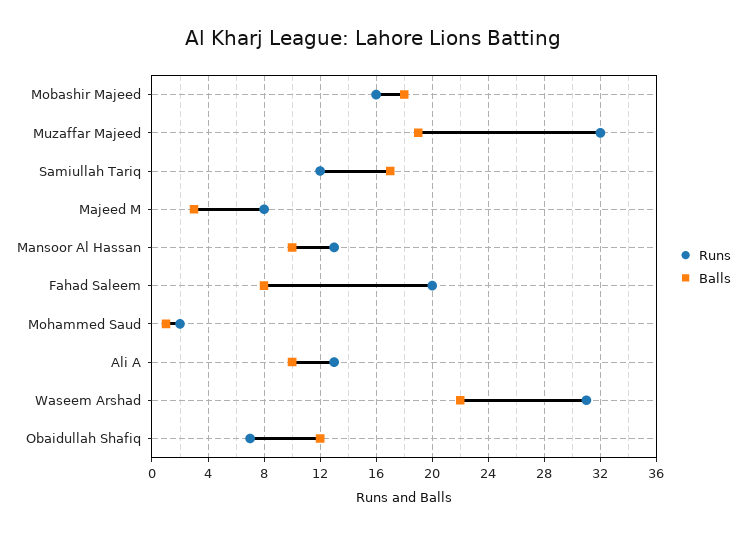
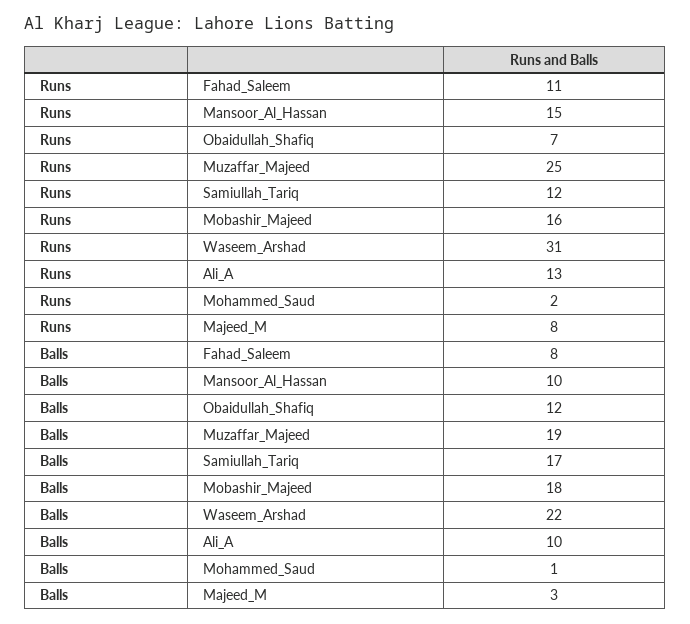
Runs, Muzaffar Majeed: 32 -> 25
Runs, Mansoor Al Hassan: 13 -> 15
Runs, Fahad Saleem: 20 -> 11

